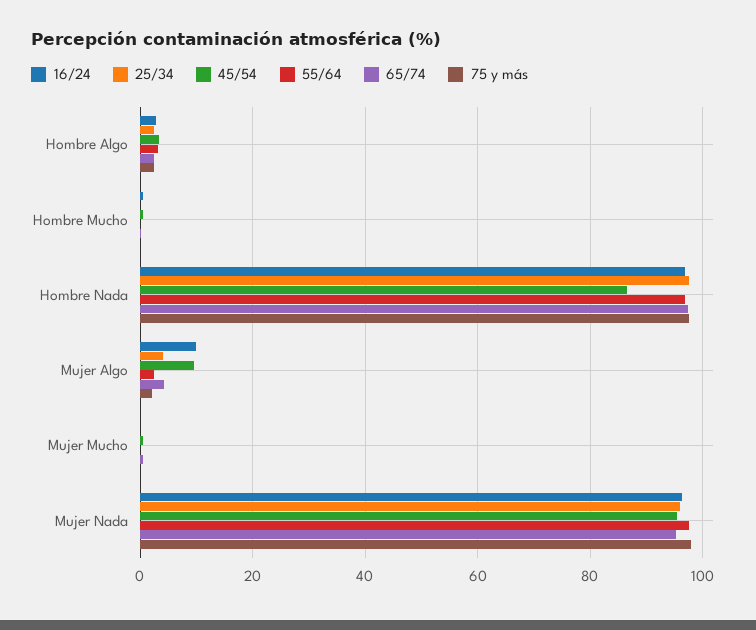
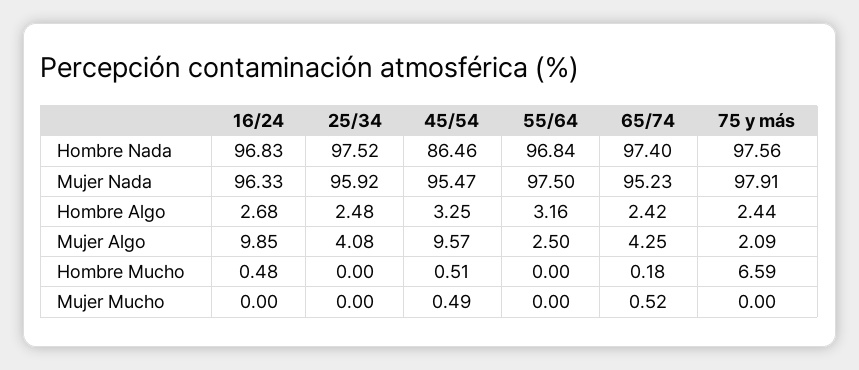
75 y más, Hombre Mucho: 0 -> 6.59

